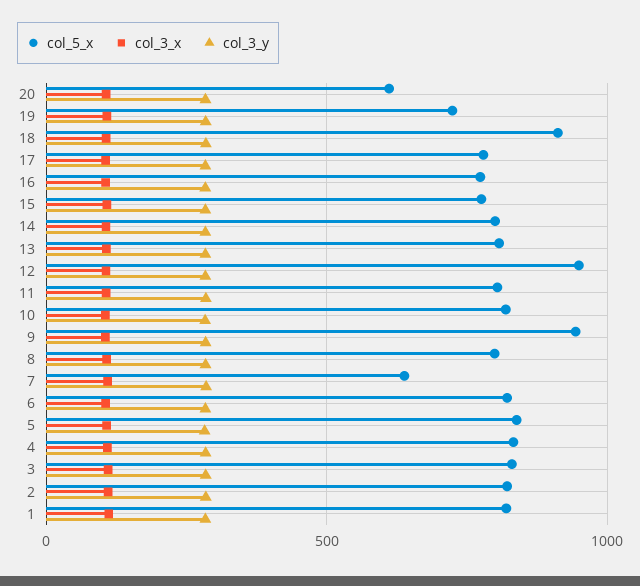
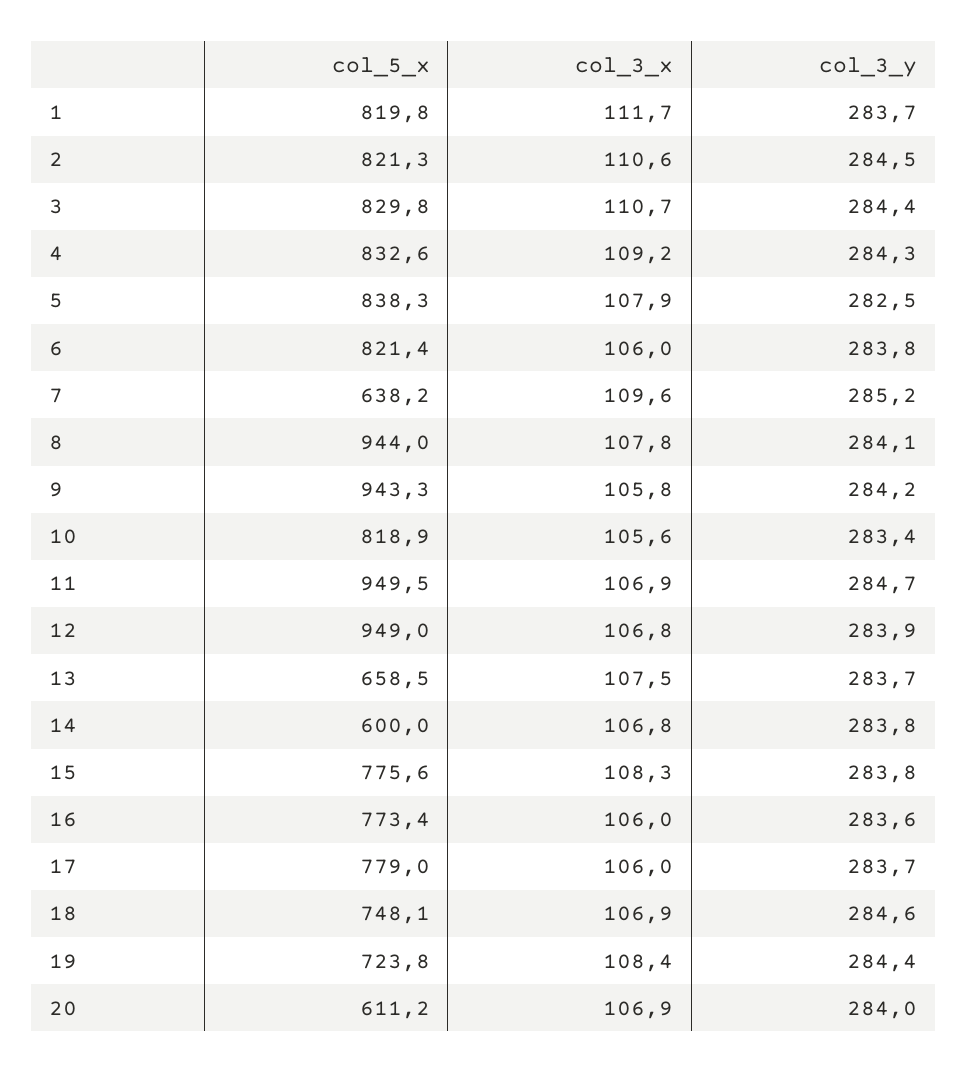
col_5_x, 18: 900 -> 748.1
col_5_x, 14: 800 -> 600
col_5_x, 13: 800 -> 658.5
col_5_x, 11: 800 -> 949.5
col_5_x, 8: 800 -> 944

